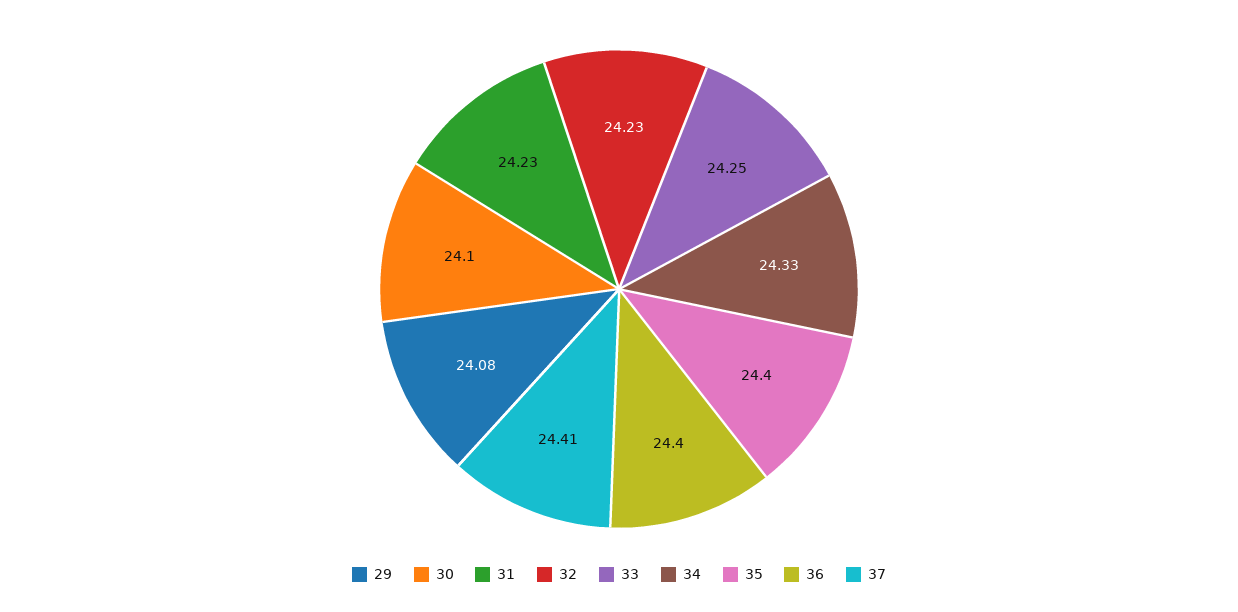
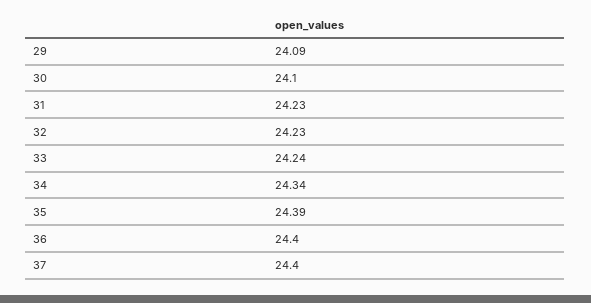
29: 24.08 -> 24.09
33: 24.25 -> 24.24
34: 24.33 -> 24.34
35: 24.4 -> 24.39
37: 24.41 -> 24.4

